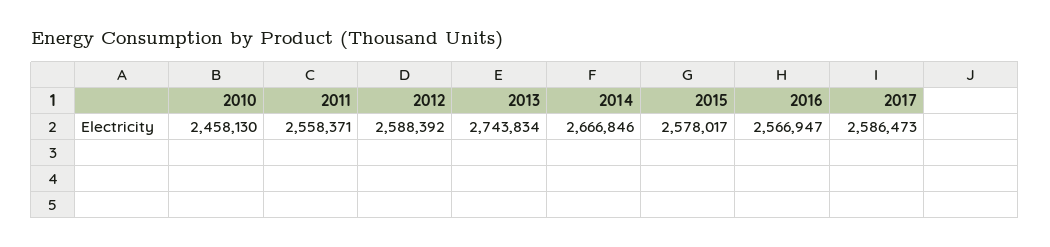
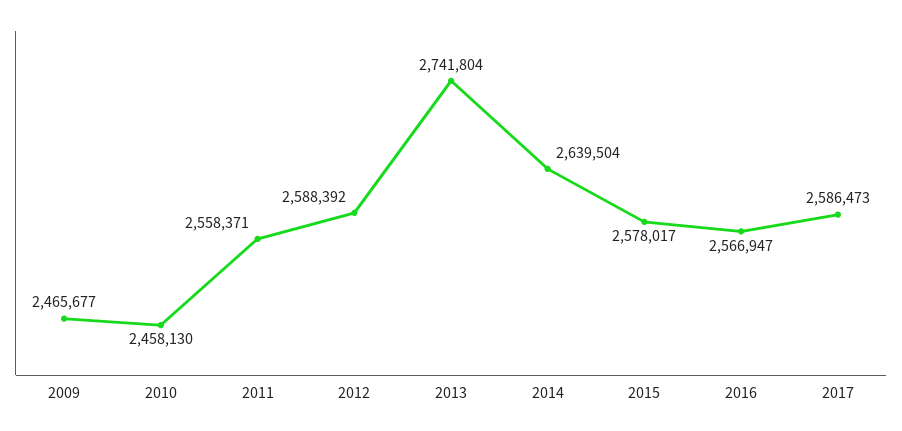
2013: 2743834 -> 2741804
2014: 2666846 -> 2639504
2009: none -> 2465677

